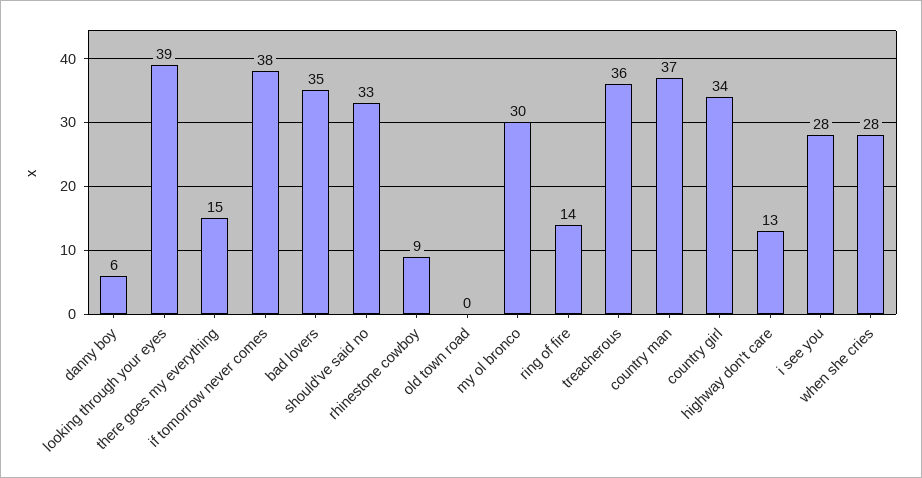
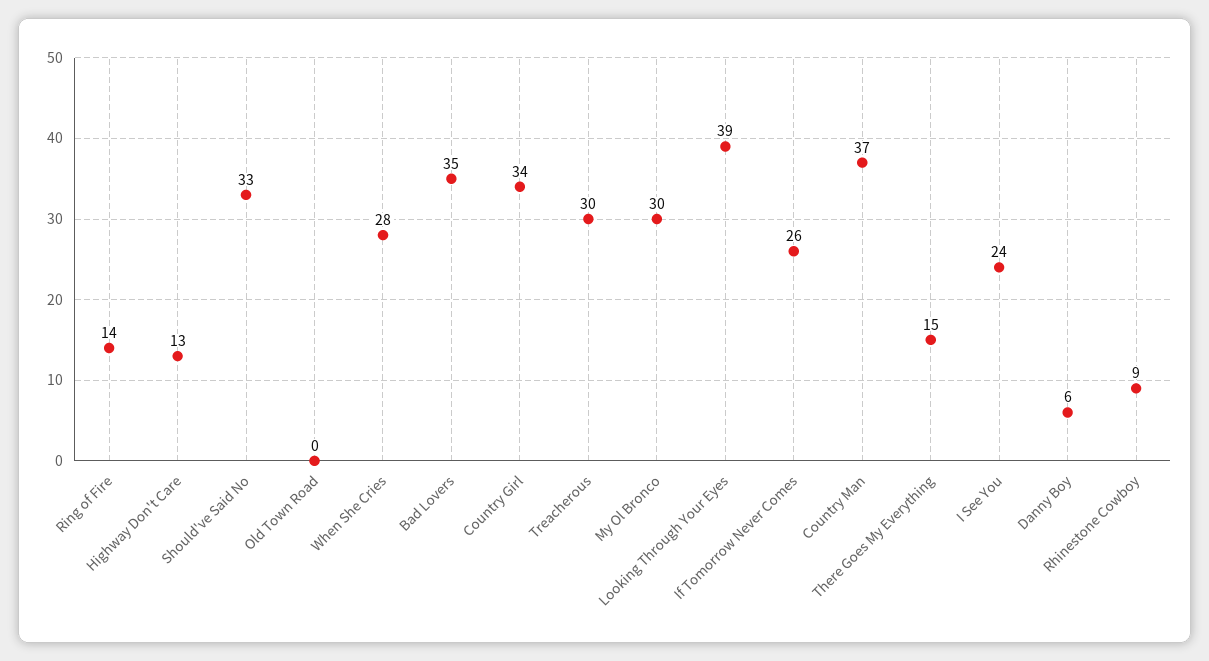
if tomorrow never comes: 38 -> 26
treacherous: 36 -> 30
i see you: 28 -> 24

